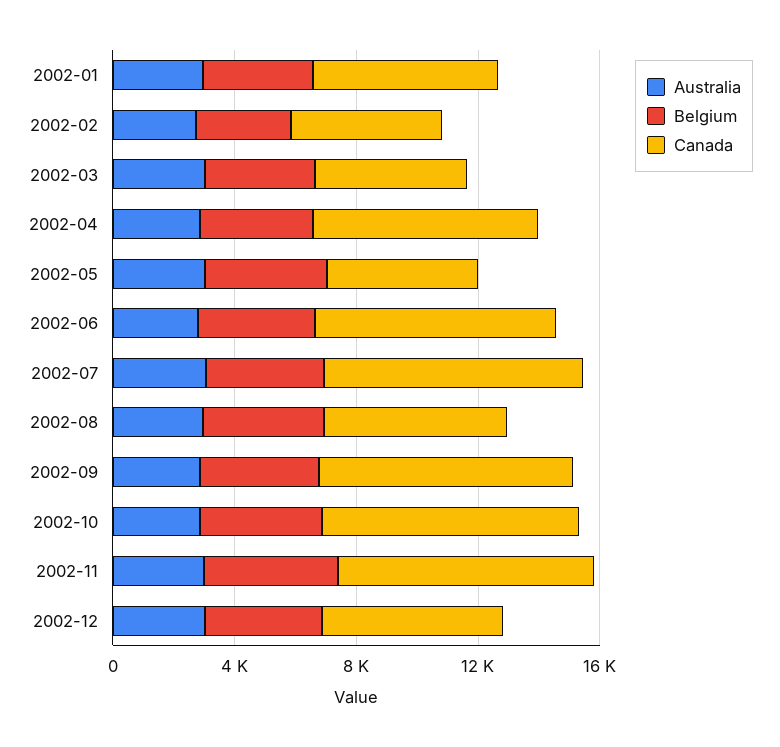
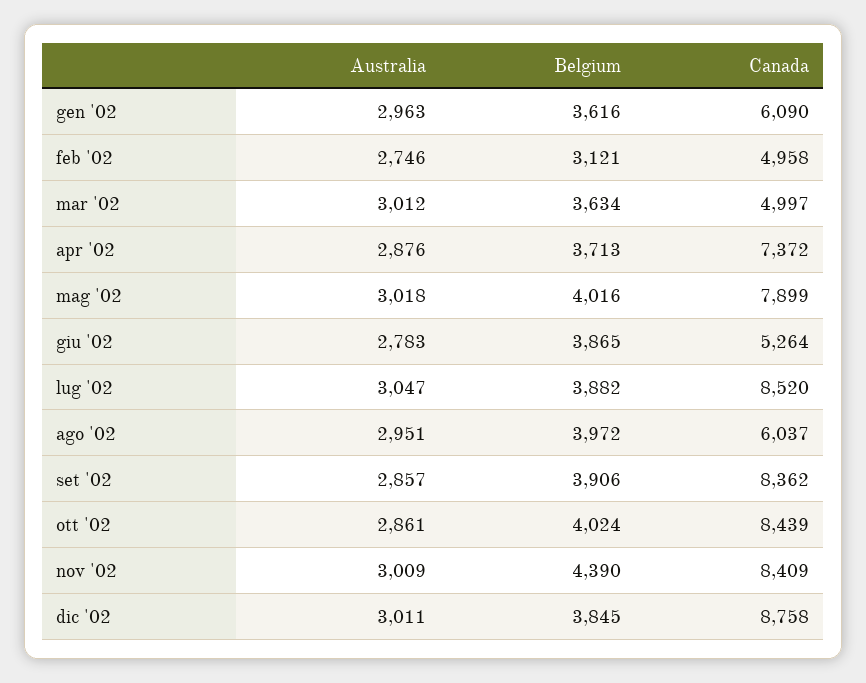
Canada, 2002-05: 5000 -> 7899
Canada, 2002-06: 8000 -> 5264
Canada, 2002-12: 6000 -> 8758

